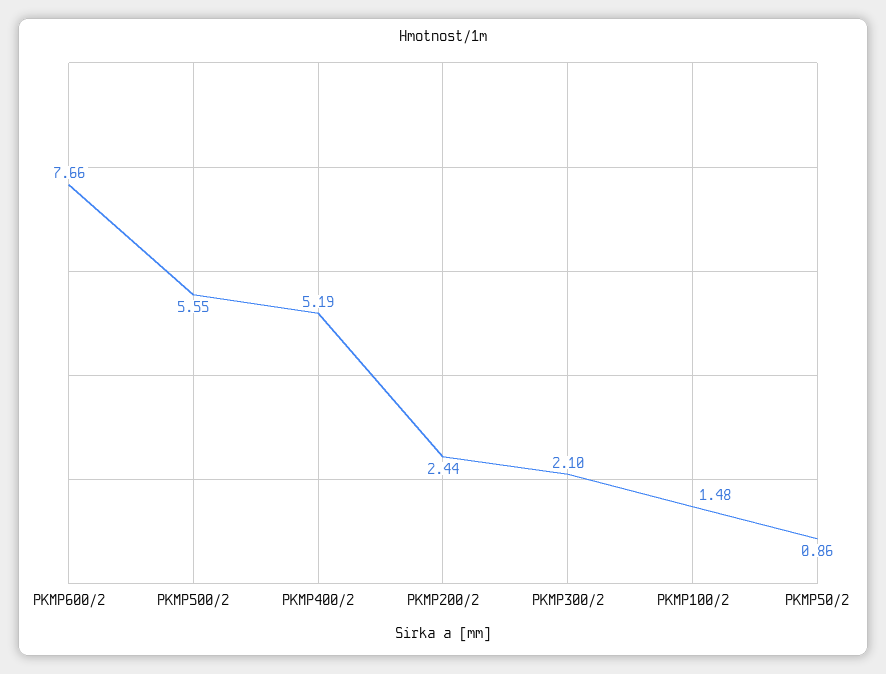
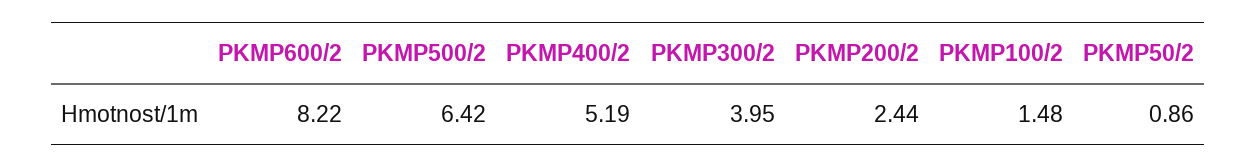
PKMP600/2: 7.66 -> 8.22
PKMP500/2: 5.55 -> 6.42
PKMP300/2: 2.1 -> 3.95

